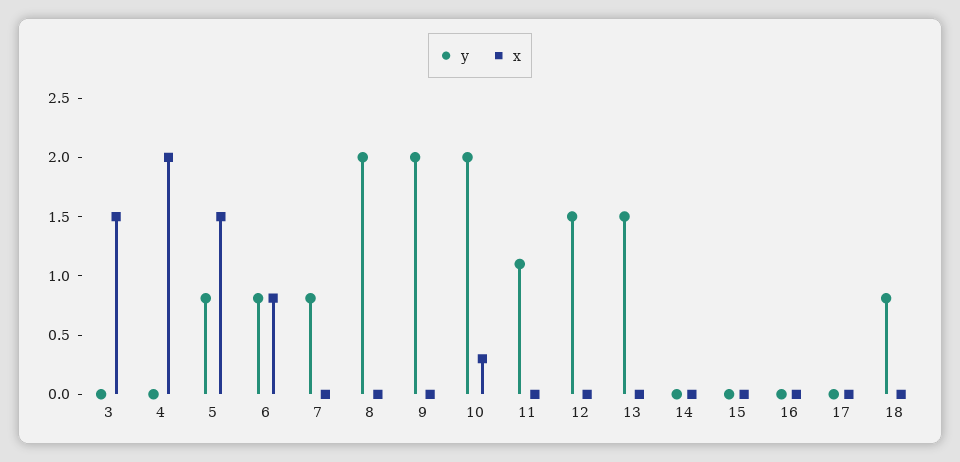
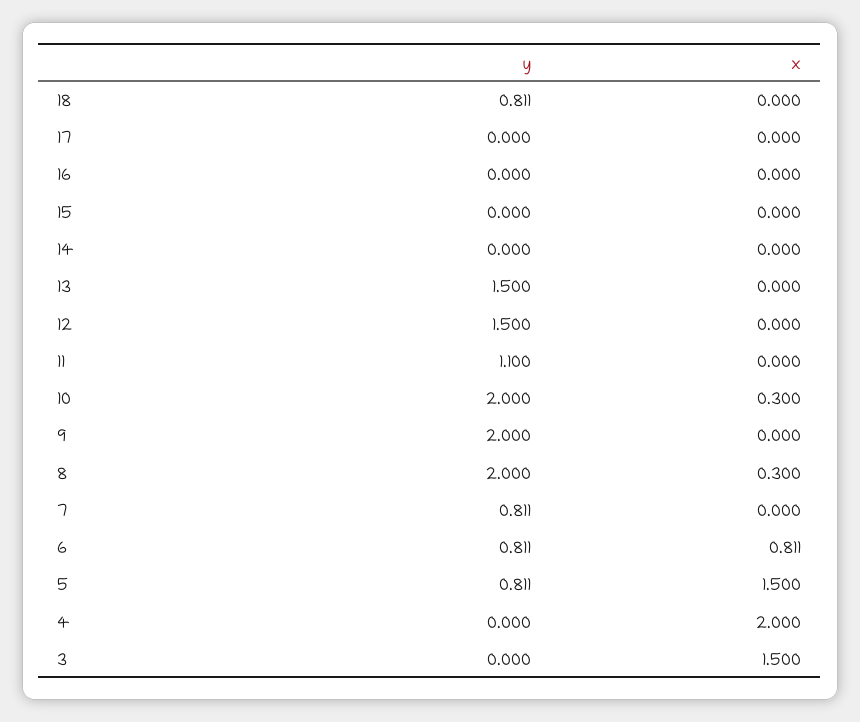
x, 8: 0 -> 0.3

